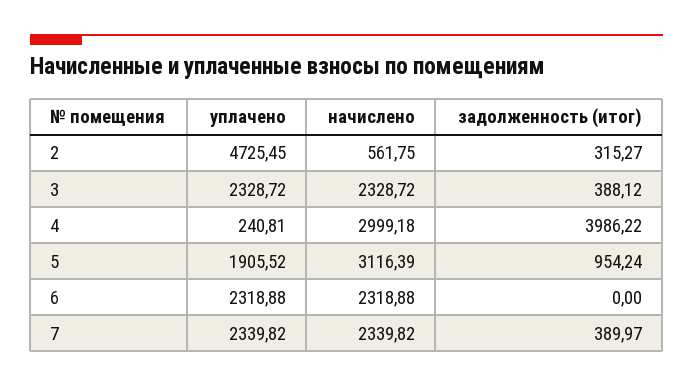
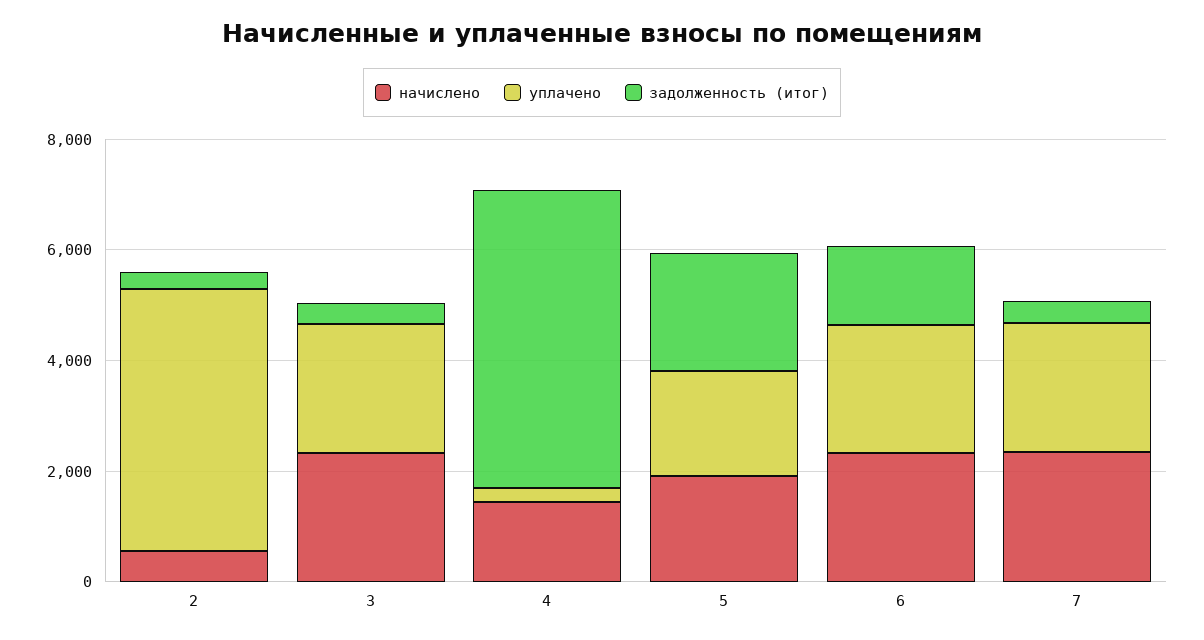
начислено, 4: 2999.18 -> 1500
задолженность (итог), 4: 3986.22 -> 5500
начислено, 5: 3116.39 -> 2000
задолженность (итог), 5: 954.24 -> 2000
задолженность (итог), 6: 0 -> 1500

